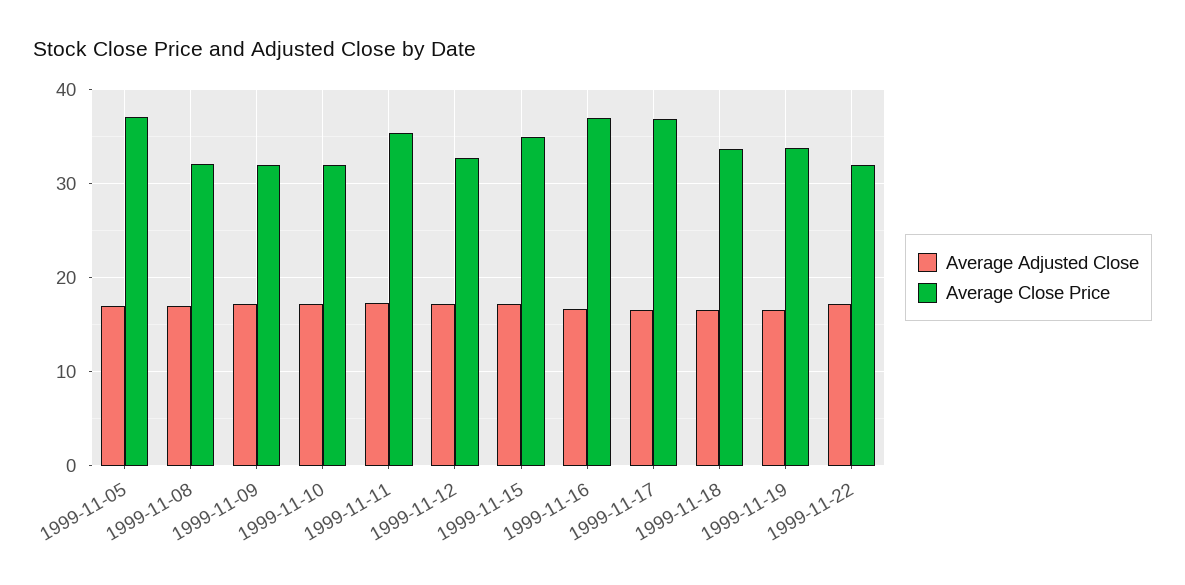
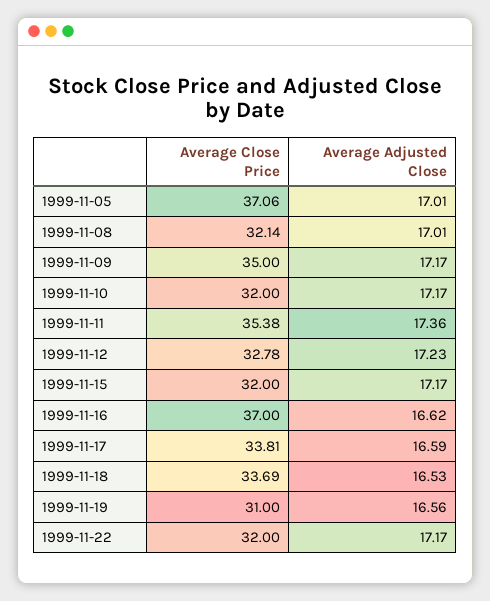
Average Close Price, 1999-11-09: 32 -> 35
Average Close Price, 1999-11-15: 35 -> 32
Average Close Price, 1999-11-17: 37 -> 33.81
Average Close Price, 1999-11-19: 34 -> 31

